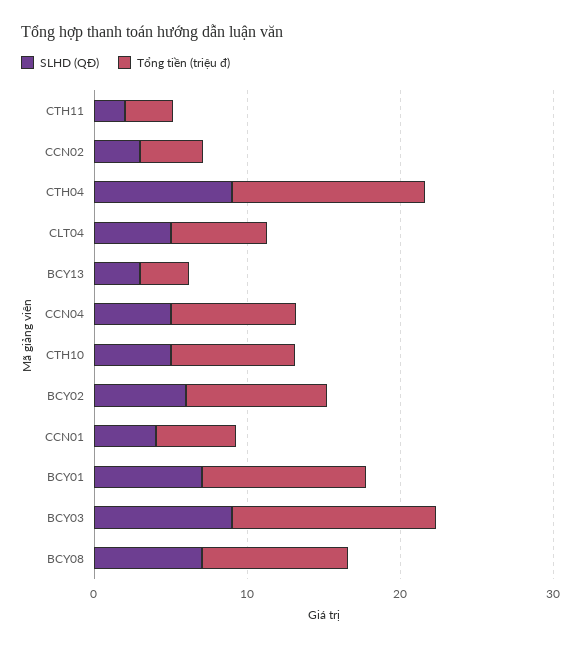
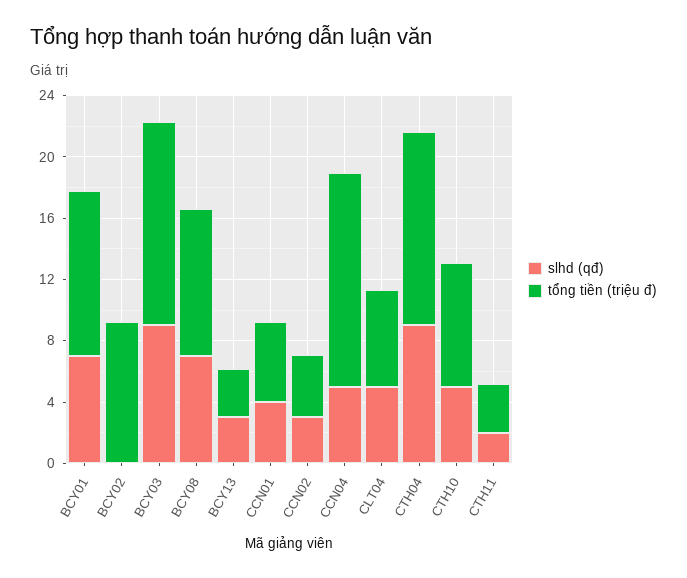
Tổng tiền (triệu đ), CCN04: 8 -> 14
SLHD (QĐ), BCY02: 6 -> 0

